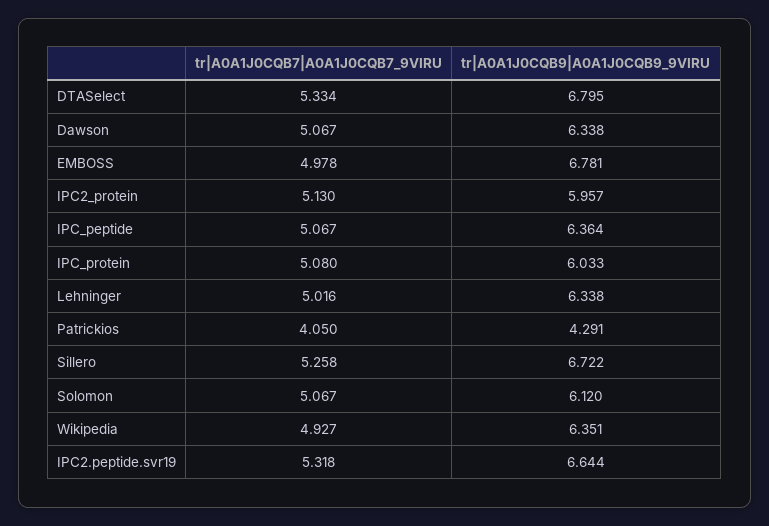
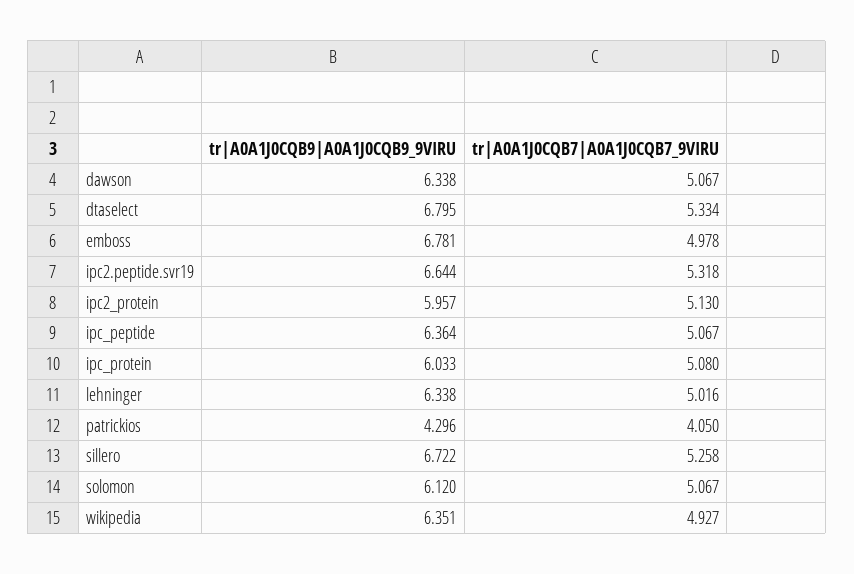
tr|A0A1J0CQB9|A0A1J0CQB9_9VIRU, Patrickios: 4.291 -> 4.296

